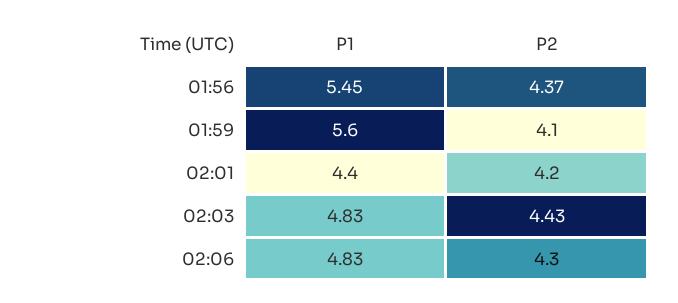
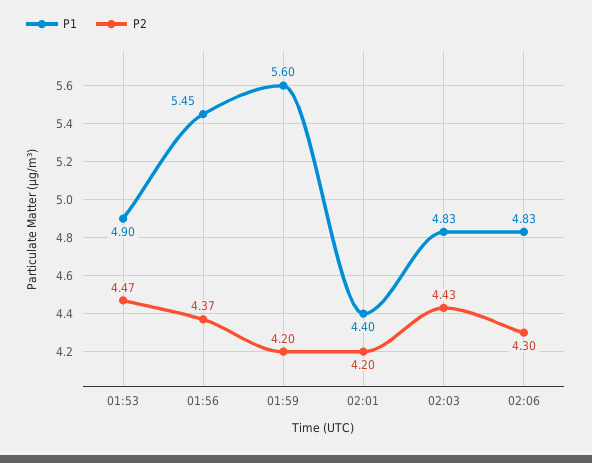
P2, 01:59: 4.1 -> 4.2
P1, 01:53: none -> 4.9
P2, 01:53: none -> 4.47

